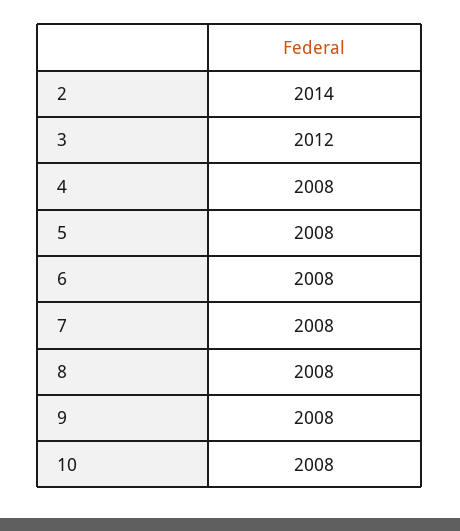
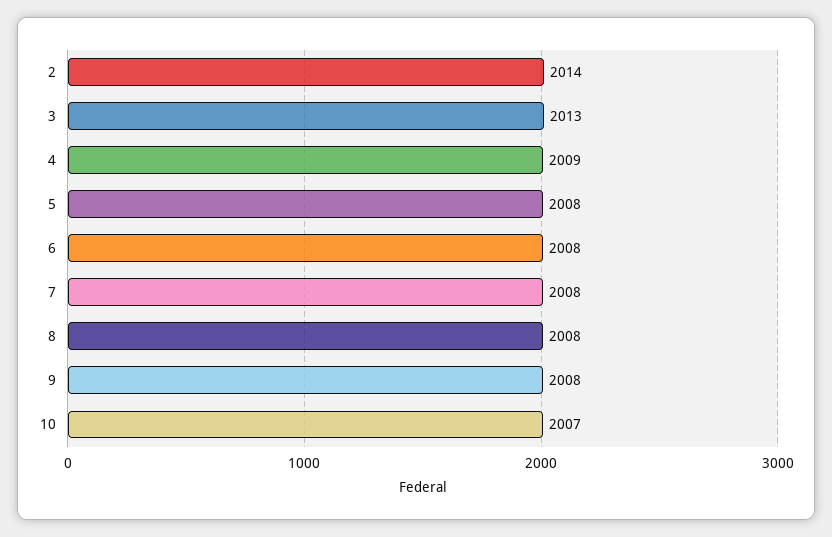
3: 2012 -> 2013
4: 2008 -> 2009
10: 2008 -> 2007

